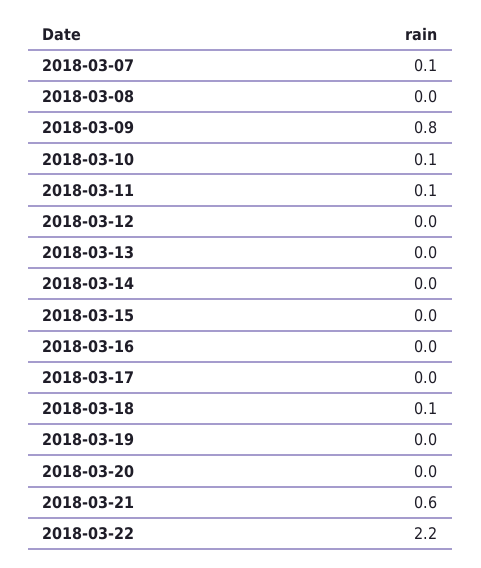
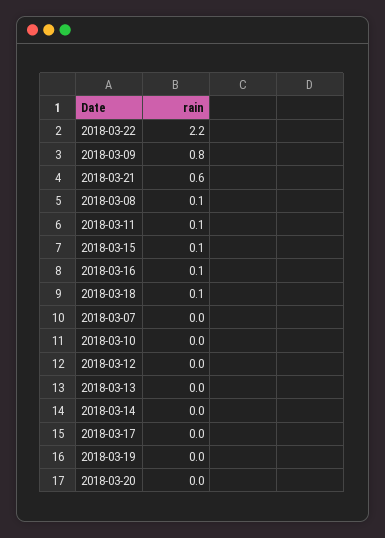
2018-03-07: 0.1 -> 0
2018-03-08: 0 -> 0.1
2018-03-10: 0.1 -> 0
2018-03-15: 0 -> 0.1
2018-03-16: 0 -> 0.1

